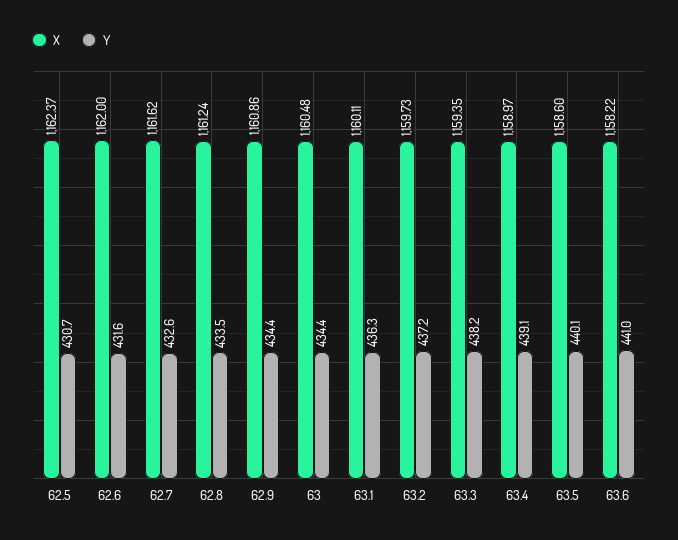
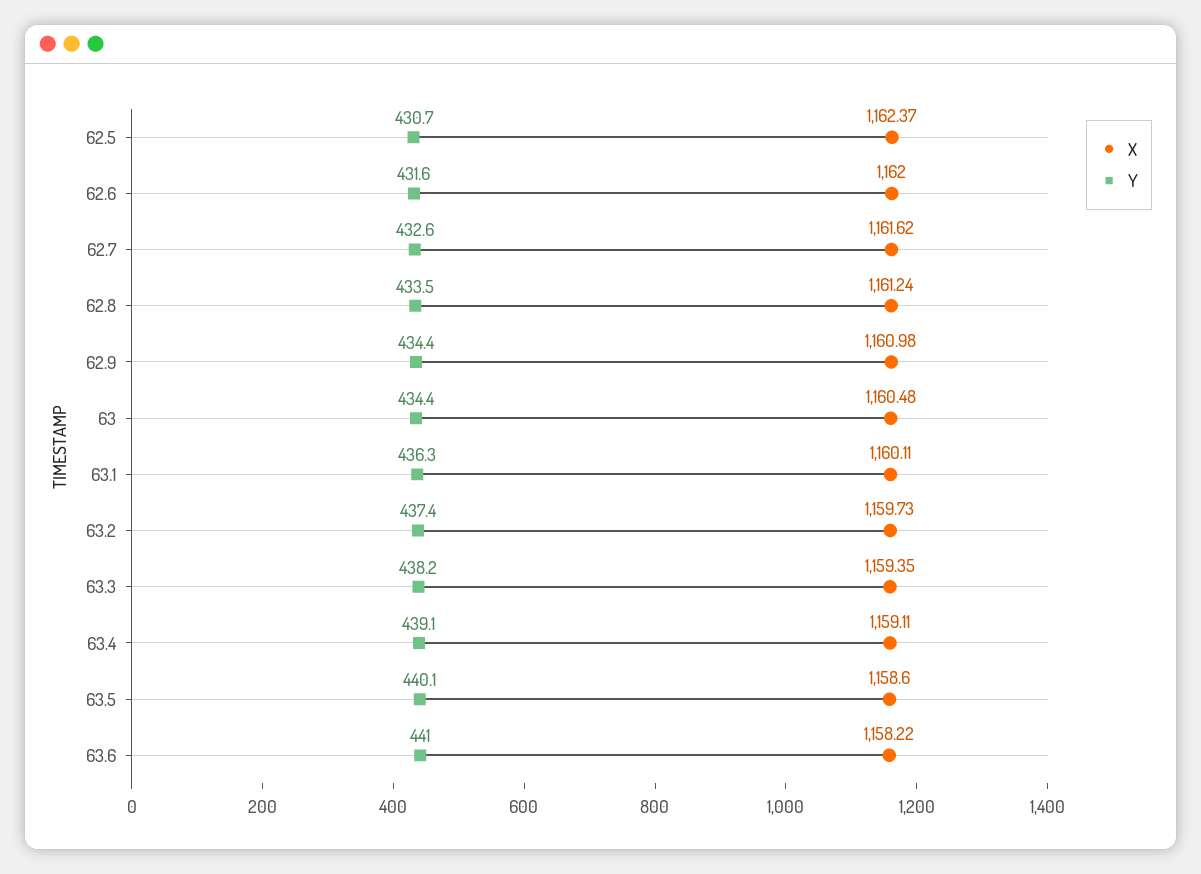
X, 62.9: 1160.86 -> 1160.98
Y, 63.2: 437.2 -> 437.4
X, 63.4: 1158.97 -> 1159.11

